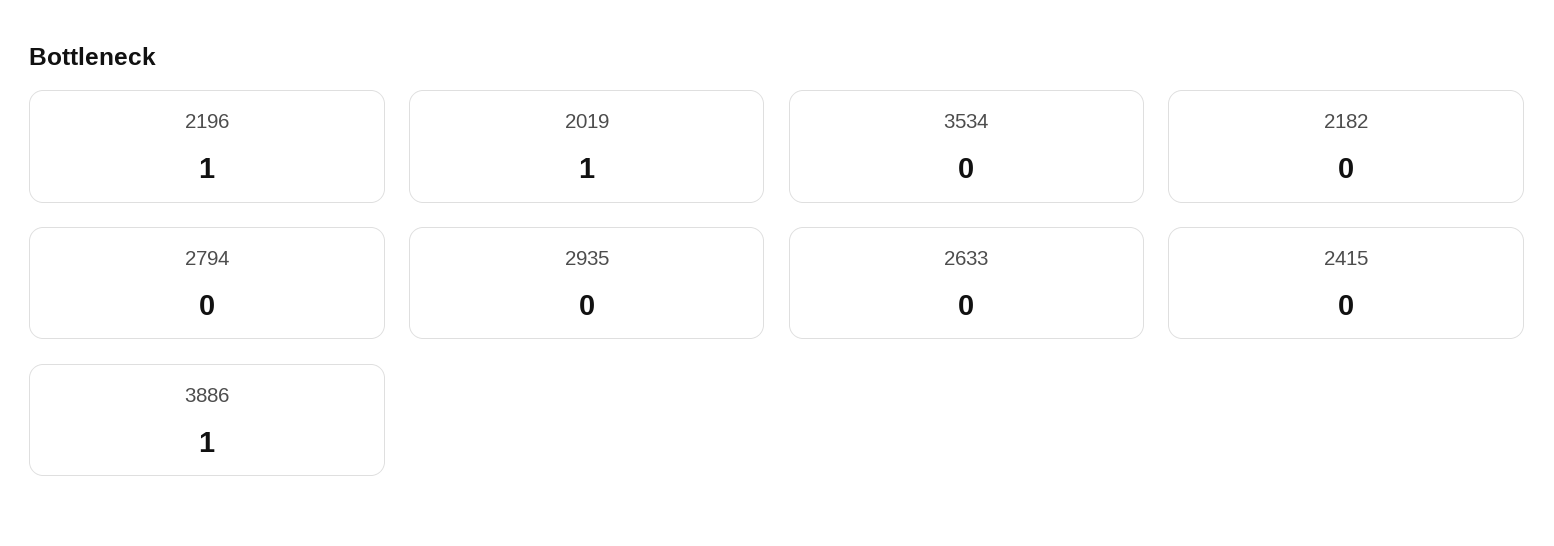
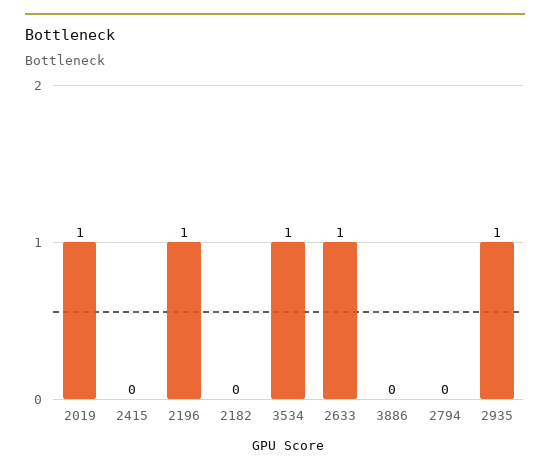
3534: 0 -> 1
2935: 0 -> 1
2633: 0 -> 1
3886: 1 -> 0

